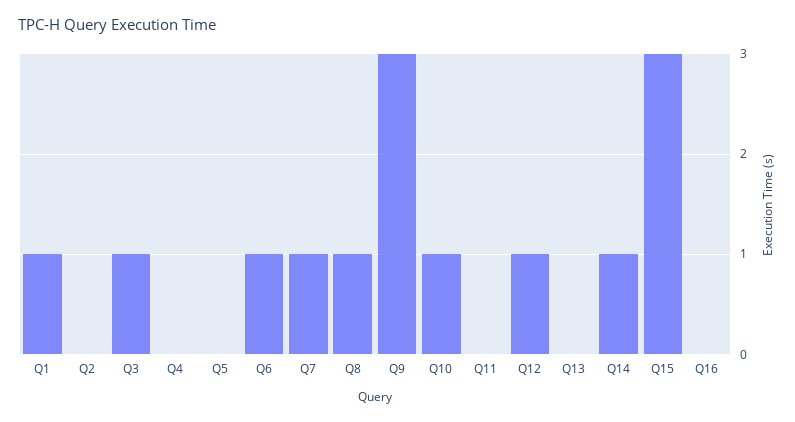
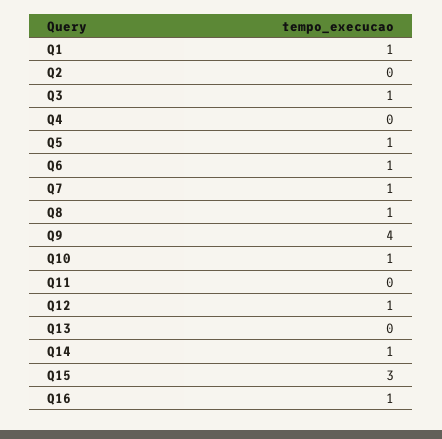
Q5: 0 -> 1
Q9: 3 -> 4
Q16: 0 -> 1

